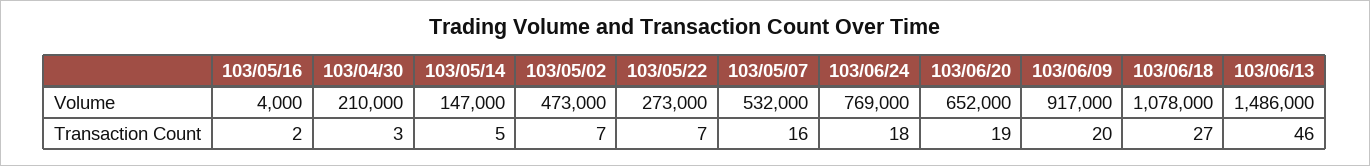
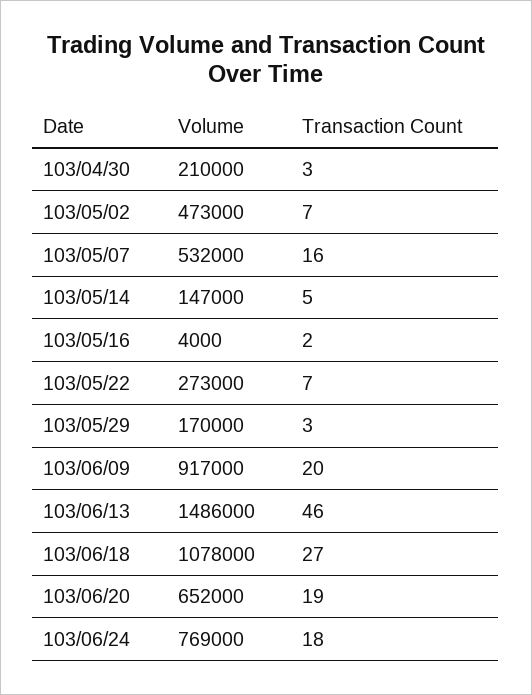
103/05/29, Volume: none -> 170000
103/05/29, Transaction Count: none -> 3

